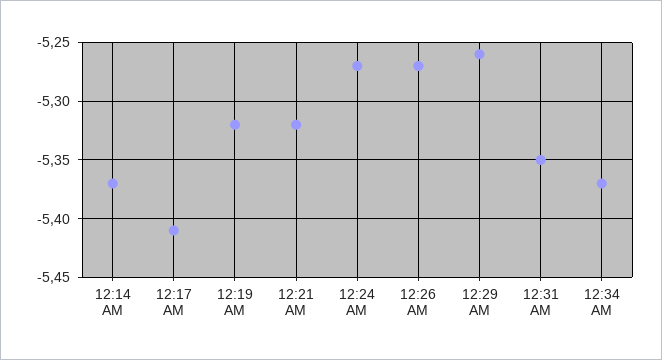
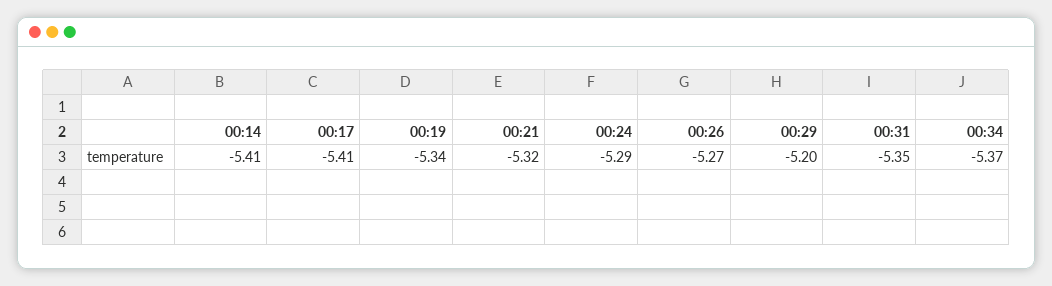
12:14 AM: -5.37 -> -5.41
12:19 AM: -5.32 -> -5.34
12:24 AM: -5.27 -> -5.29
12:29 AM: -5.26 -> -5.2

